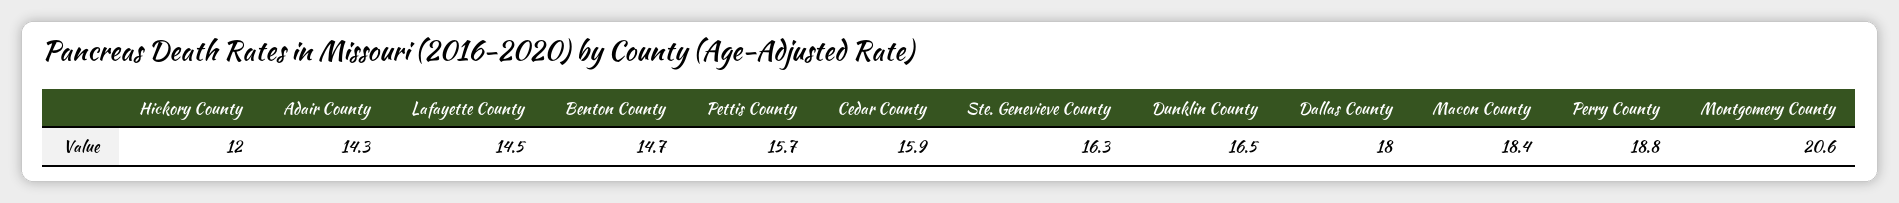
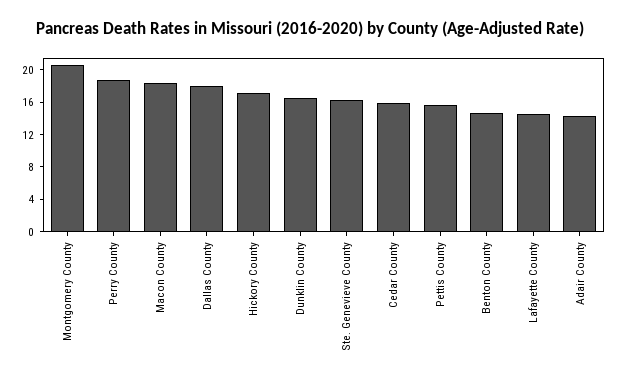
Hickory County: 12 -> 17

